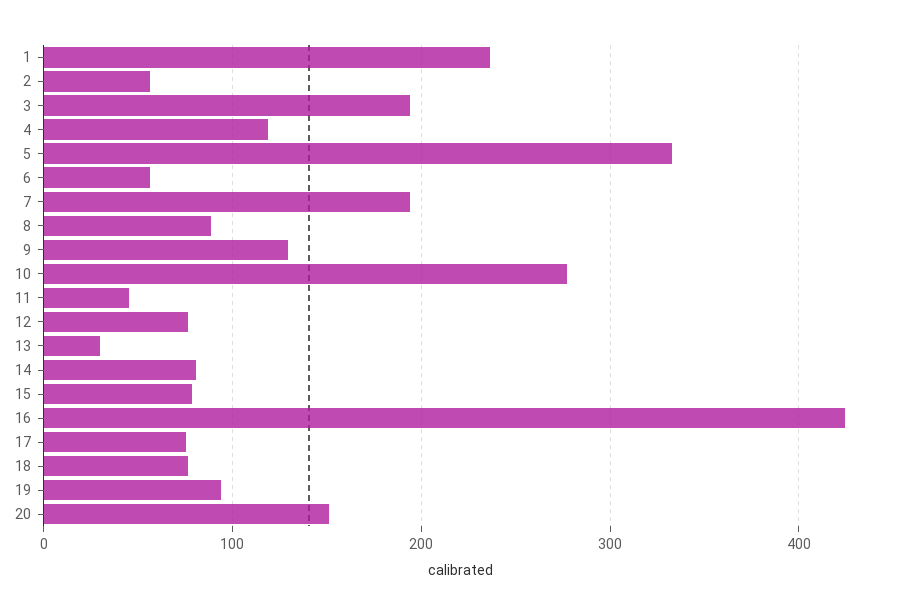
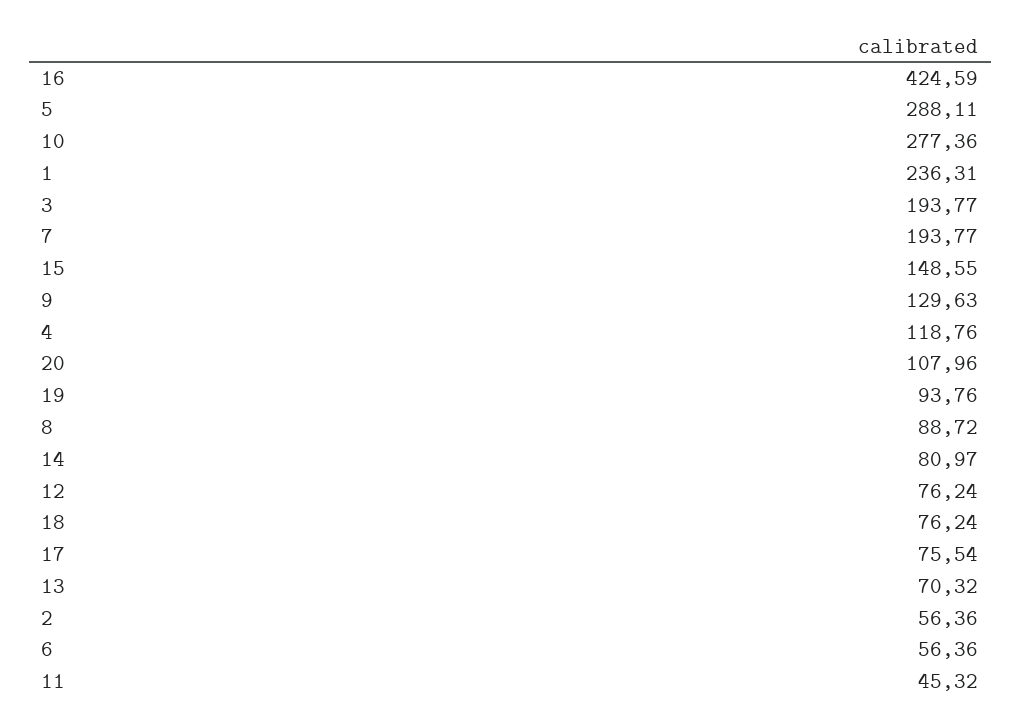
5: 330 -> 288.11
13: 30 -> 70.32
15: 80 -> 148.55
20: 150 -> 107.96

